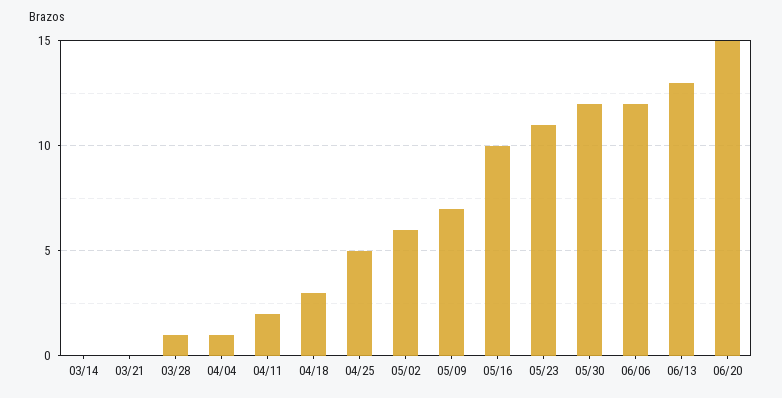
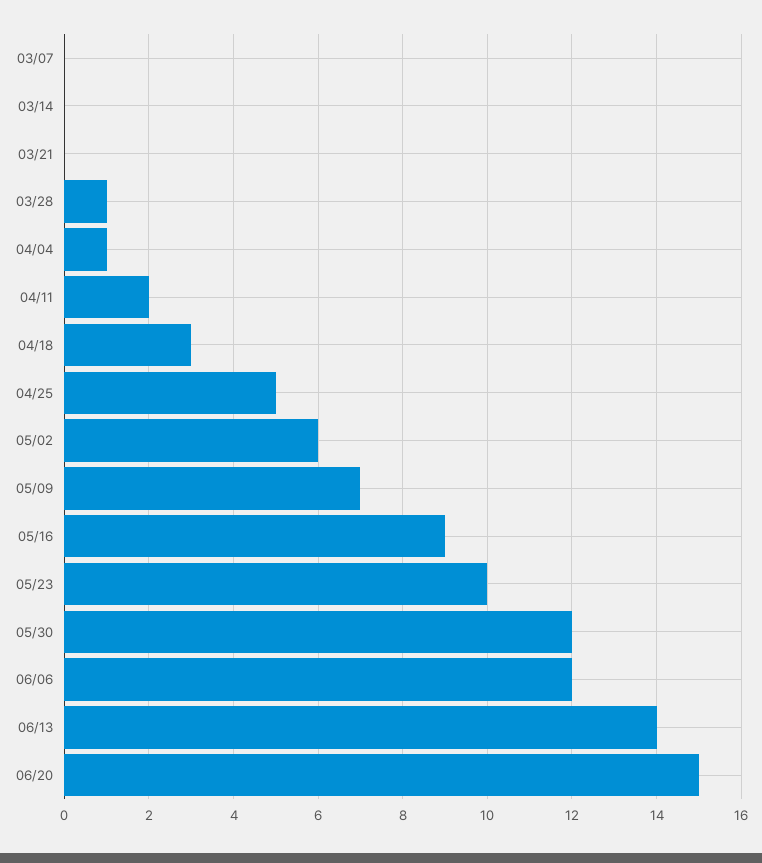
05/16: 10 -> 9
05/23: 11 -> 10
06/13: 13 -> 14
03/07: none -> 0

